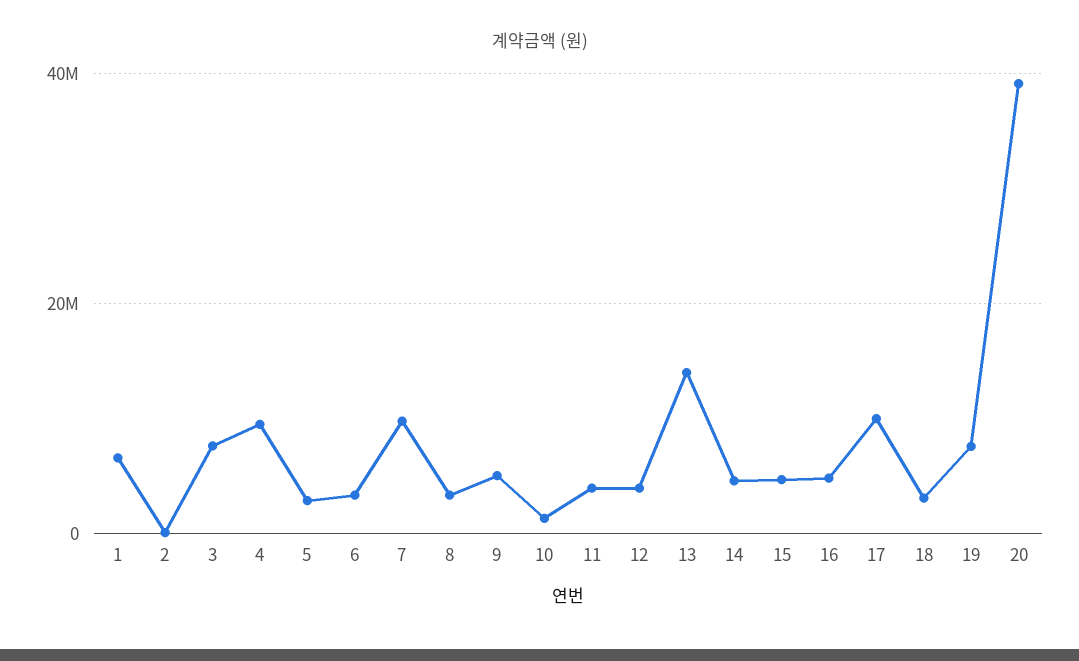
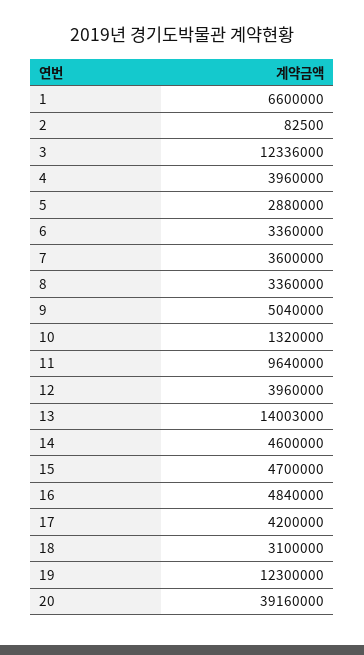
3: 8000000 -> 12336000
4: 10000000 -> 3960000
7: 10000000 -> 3600000
11: 4000000 -> 9640000
17: 10000000 -> 4200000
19: 8000000 -> 12300000

